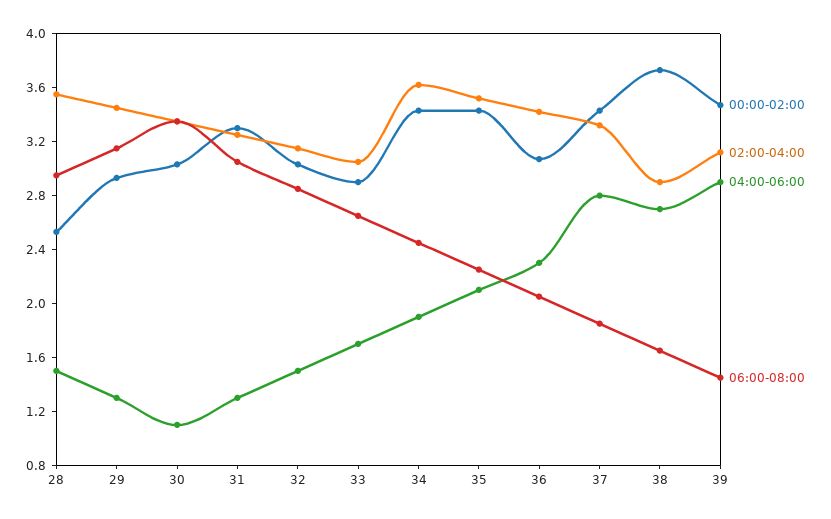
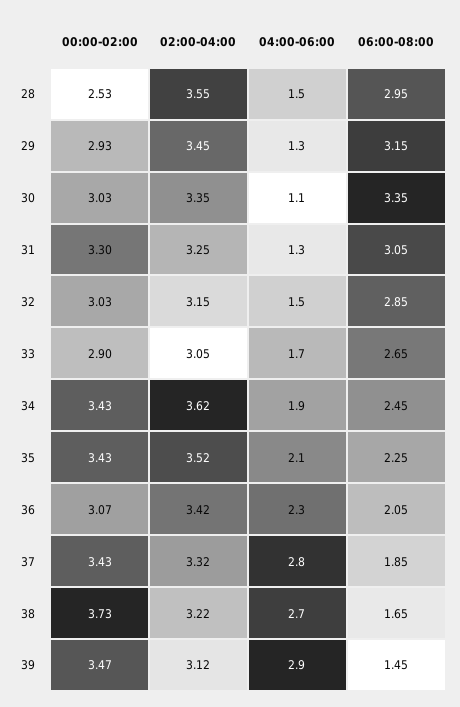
02:00-04:00, 38: 2.9 -> 3.22

